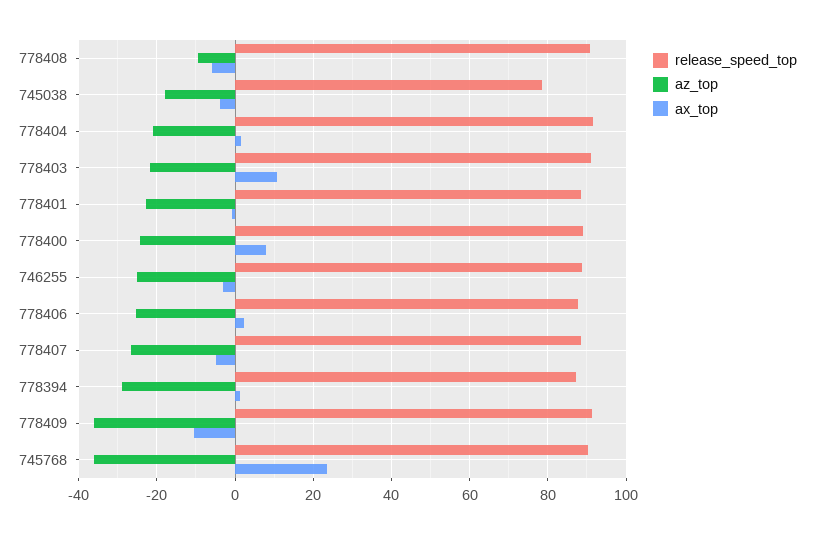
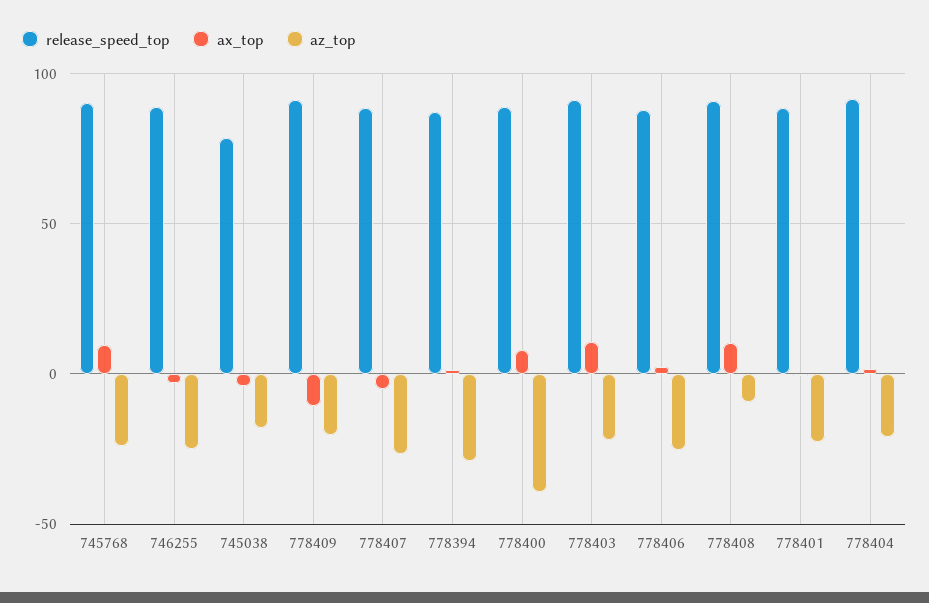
ax_top, 778408: -6 -> 10
az_top, 778400: -24 -> -40
az_top, 778409: -36 -> -20
az_top, 745768: -36 -> -25
ax_top, 745768: 24 -> 10

